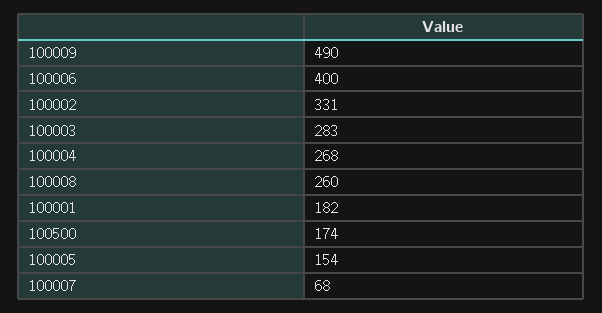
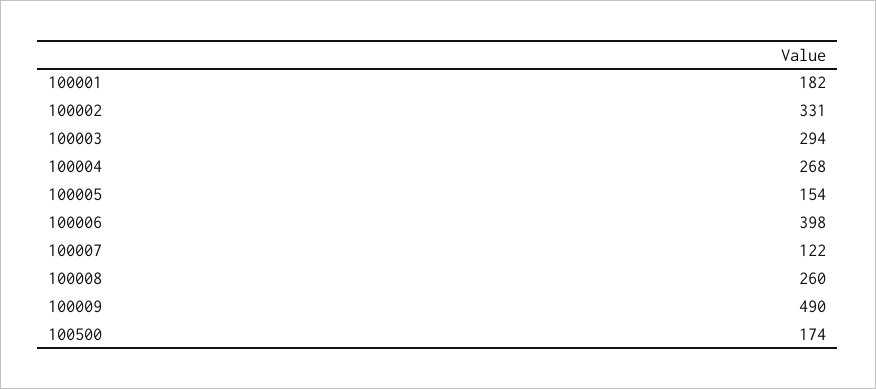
100006: 400 -> 398
100003: 283 -> 294
100007: 68 -> 122

